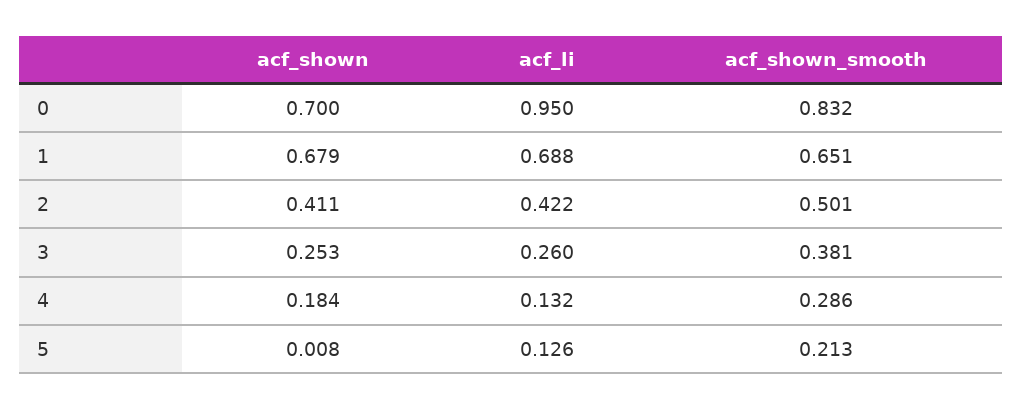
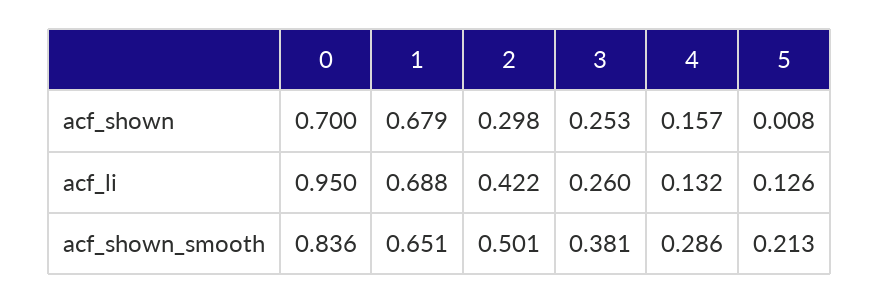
acf_shown_smooth, 0: 0.832 -> 0.836
acf_shown, 2: 0.411 -> 0.298
acf_shown, 4: 0.184 -> 0.157

